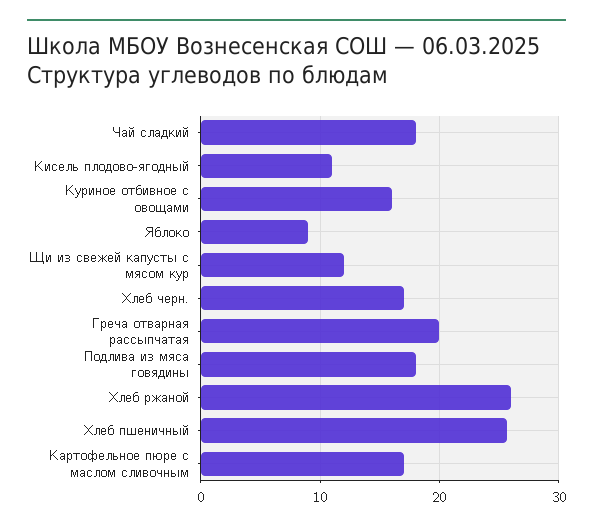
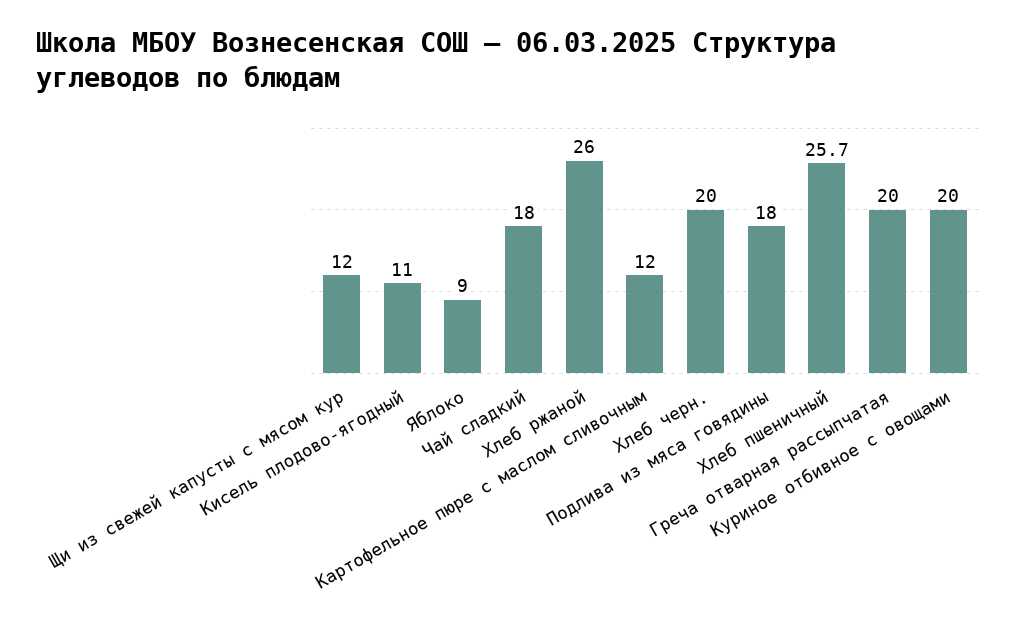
Куриное отбивное с овощами: 16 -> 20
Хлеб черн.: 17 -> 20
Картофельное пюре с маслом сливочным: 17 -> 12

